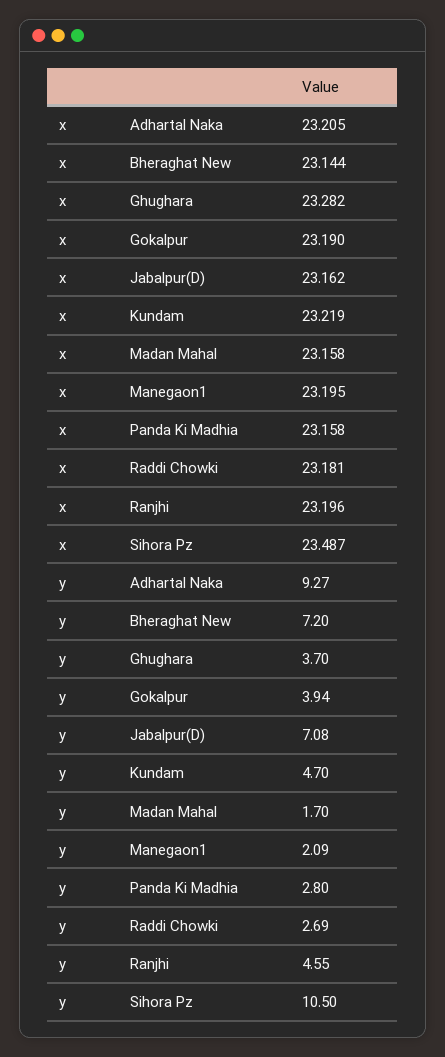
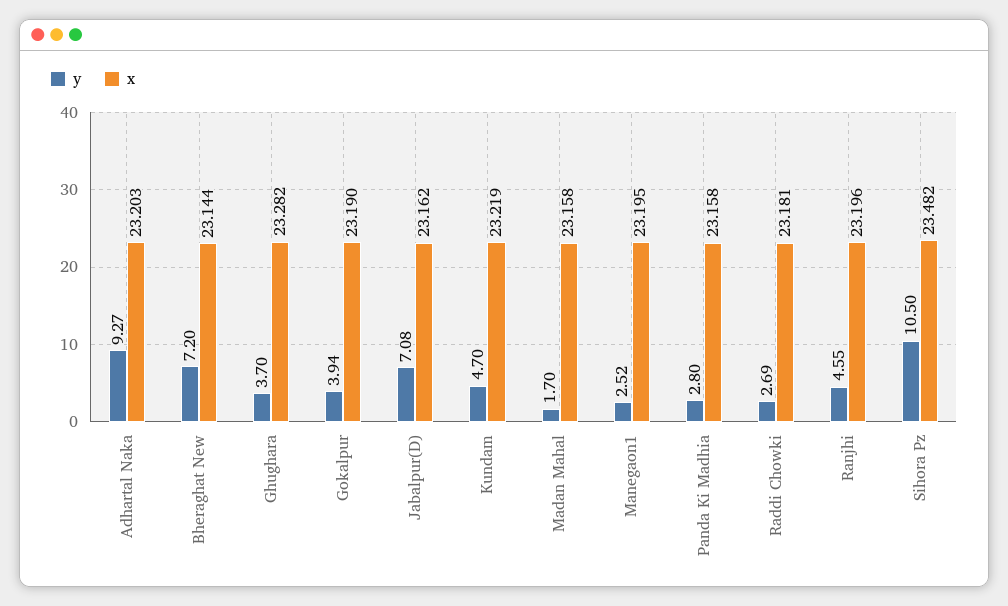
x, Adhartal Naka: 23.205 -> 23.203
x, Sihora Pz: 23.487 -> 23.482
y, Manegaon1: 2.09 -> 2.52

